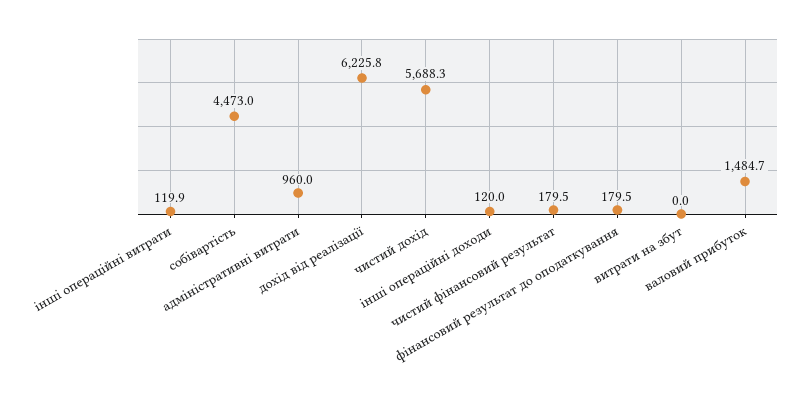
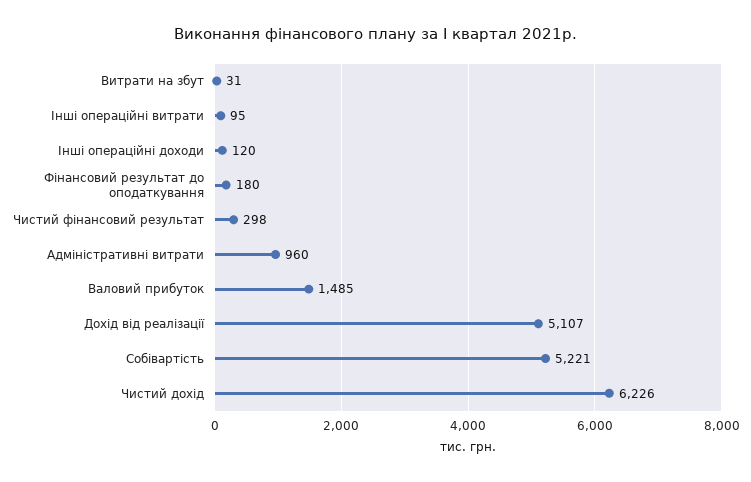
інші операційні витрати: 119.9 -> 95
собівартість: 4473 -> 5221
дохід від реалізації: 6225.8 -> 5107
чистий дохід: 5688.3 -> 6226
чистий фінансовий результат: 179.5 -> 298
витрати на збут: 0 -> 31

